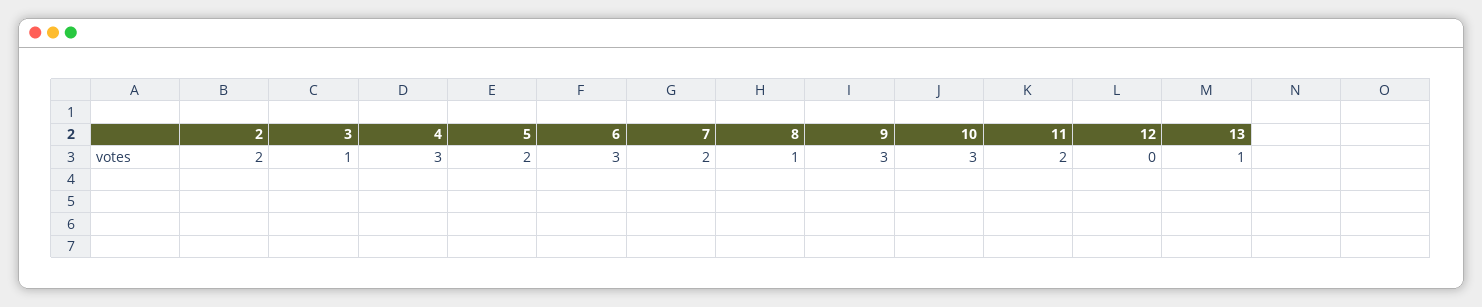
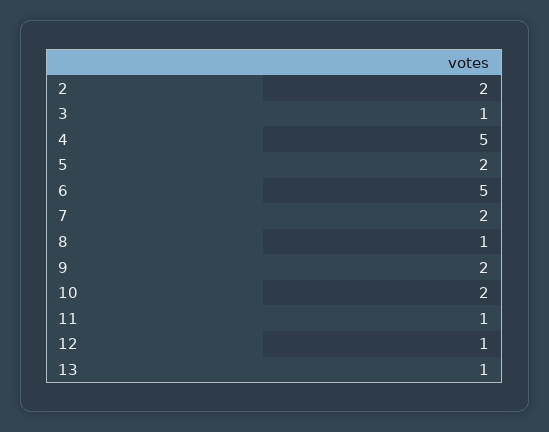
4: 3 -> 5
6: 3 -> 5
9: 3 -> 2
10: 3 -> 2
11: 2 -> 1
12: 0 -> 1

